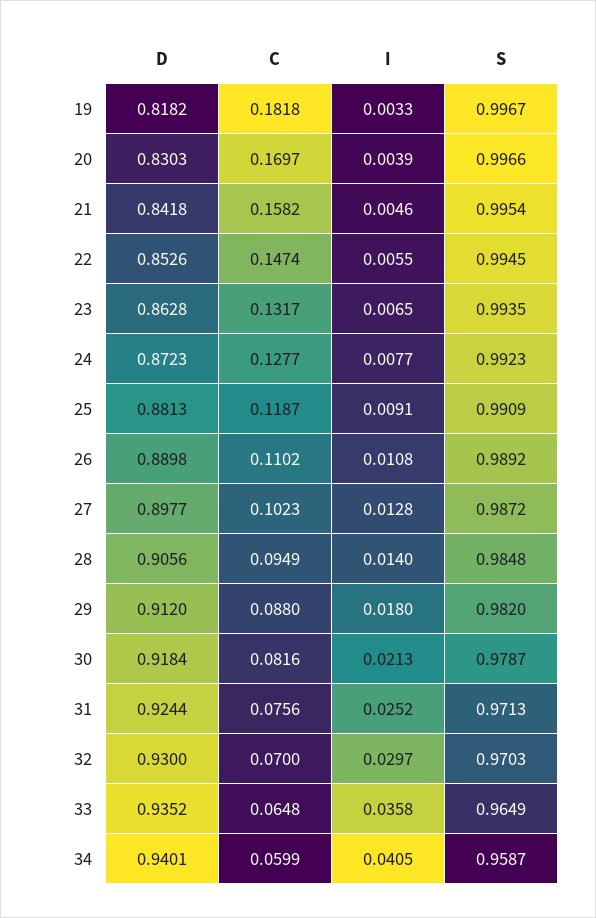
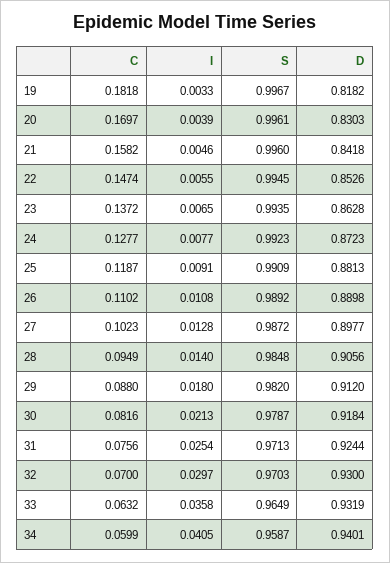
S, 20: 0.9966 -> 0.9961
S, 21: 0.9954 -> 0.996
C, 23: 0.1317 -> 0.1372
I, 31: 0.0252 -> 0.0254
D, 33: 0.9352 -> 0.9319
C, 33: 0.0648 -> 0.0632

